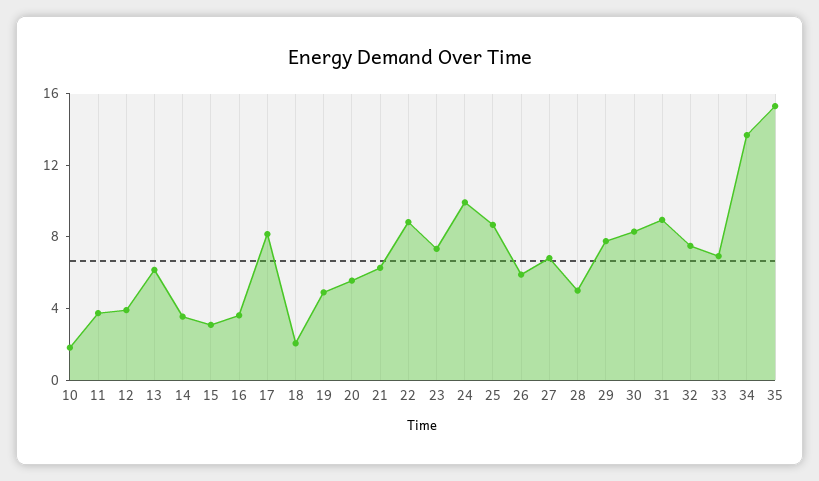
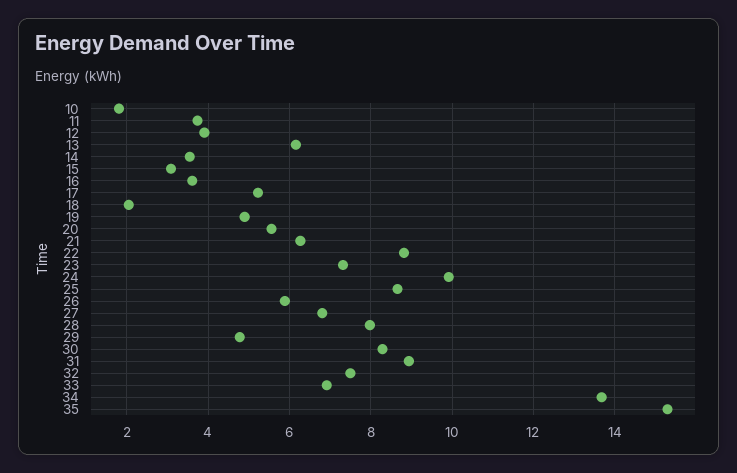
17: 8 -> 5.2
28: 5 -> 8
29: 8 -> 4.8

